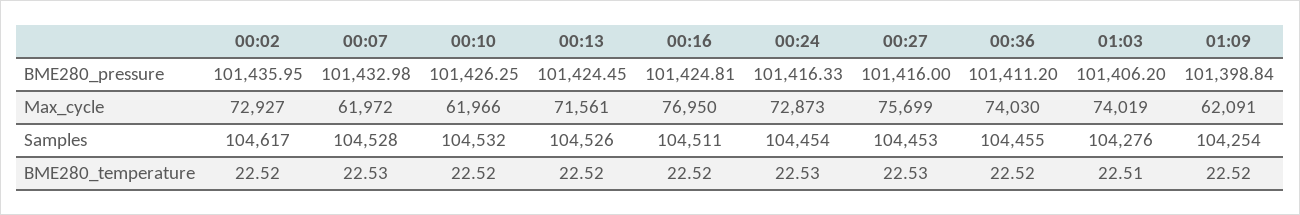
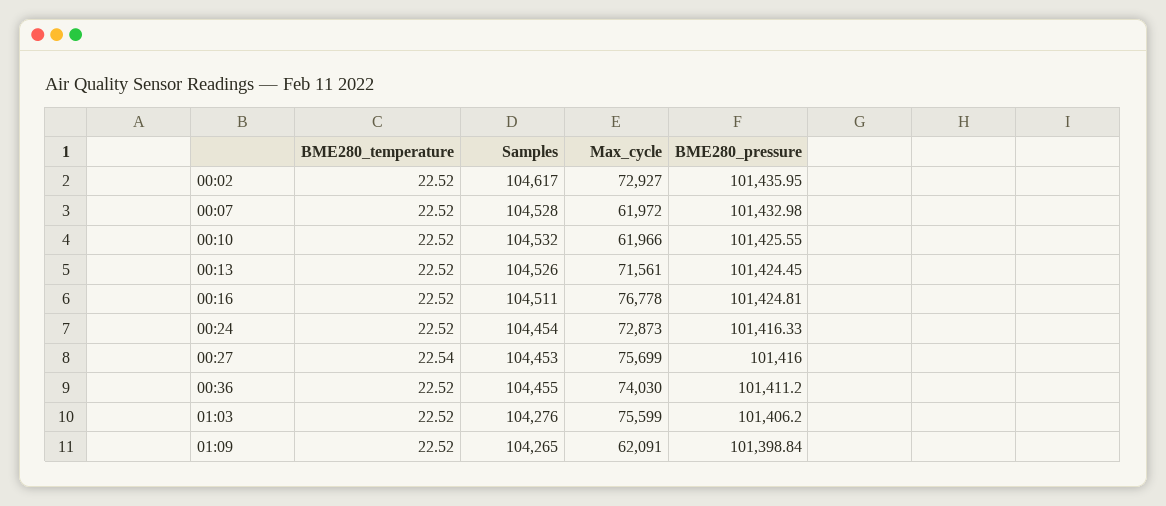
00:10, BME280_pressure: 101426.25 -> 101425.55
00:16, Max_cycle: 76950 -> 76778
01:03, Max_cycle: 74019 -> 75599
01:09, Samples: 104254 -> 104265
00:07, BME280_temperature: 22.53 -> 22.52
00:24, BME280_temperature: 22.53 -> 22.52
00:27, BME280_temperature: 22.53 -> 22.54
01:03, BME280_temperature: 22.51 -> 22.52

